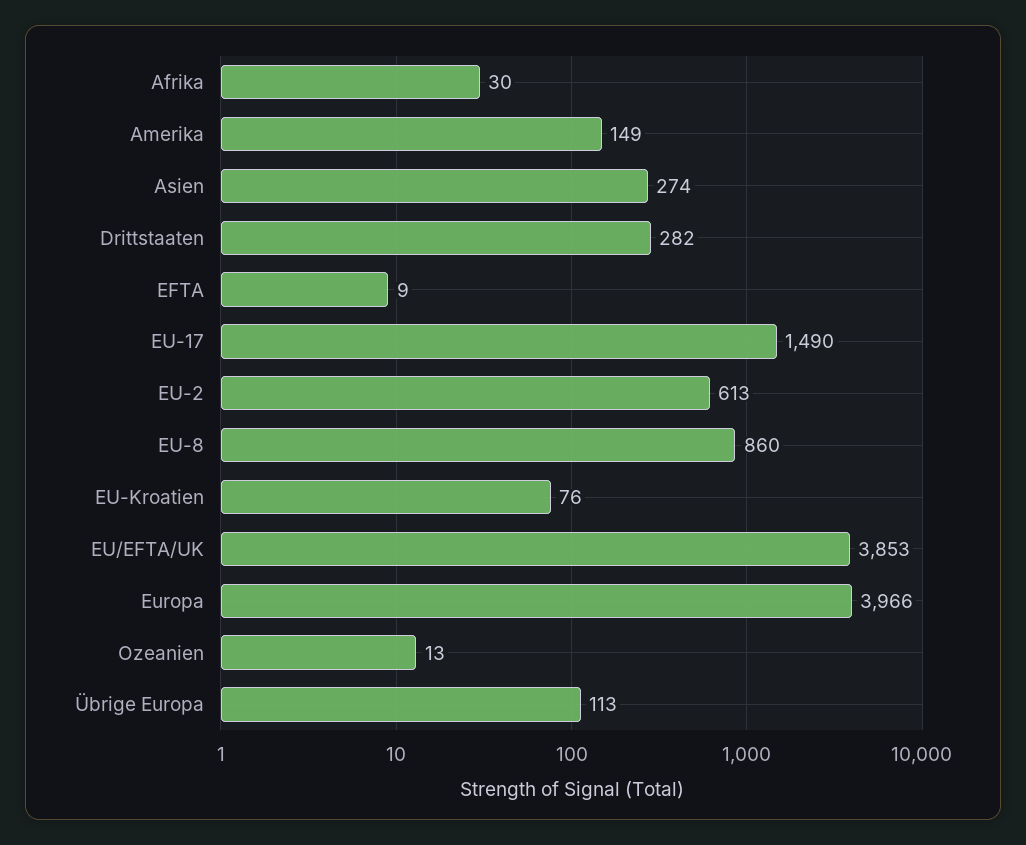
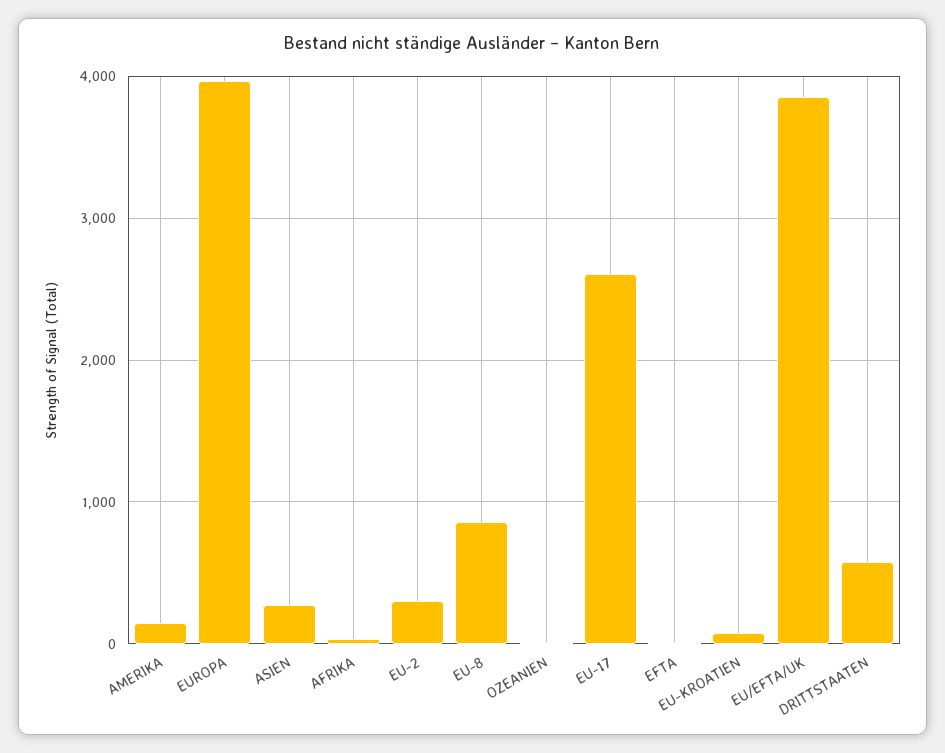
Drittstaaten: 282 -> 600
EU-17: 1490 -> 2600
EU-2: 613 -> 300
Übrige Europa: 113 -> none

